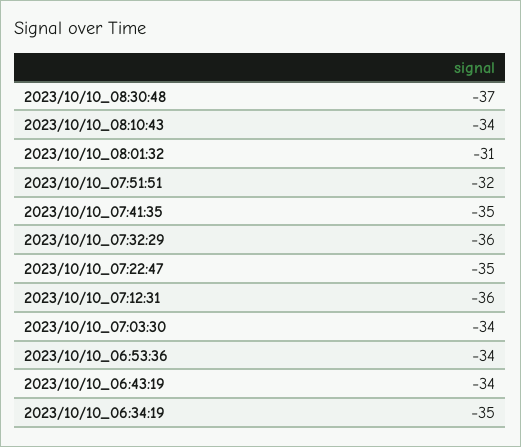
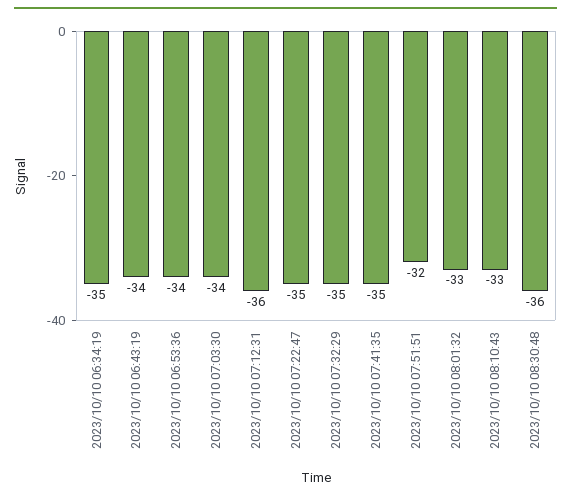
2023/10/10_08:30:48: -37 -> -36
2023/10/10_08:10:43: -34 -> -33
2023/10/10_08:01:32: -31 -> -33
2023/10/10_07:32:29: -36 -> -35

